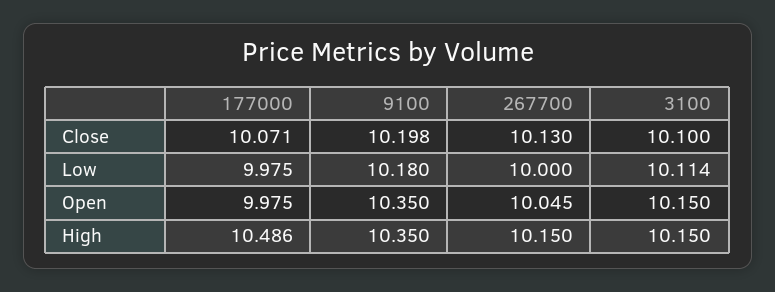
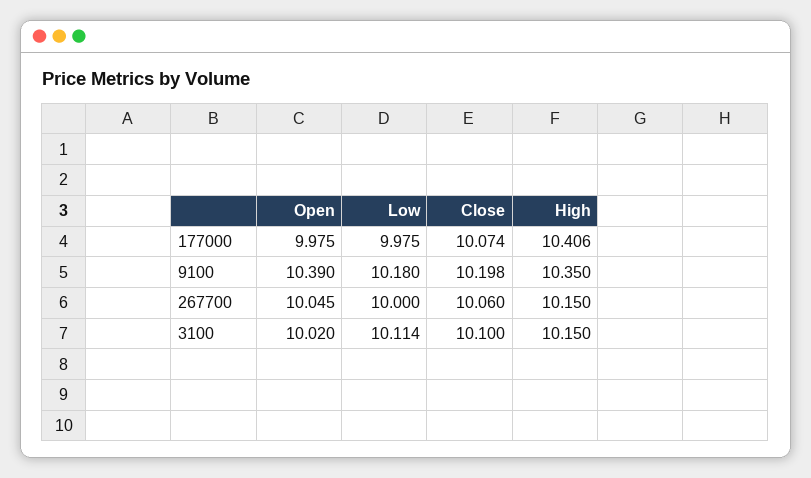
177000, Close: 10.071 -> 10.074
267700, Close: 10.13 -> 10.06
9100, Open: 10.35 -> 10.39
3100, Open: 10.15 -> 10.02
177000, High: 10.486 -> 10.406

